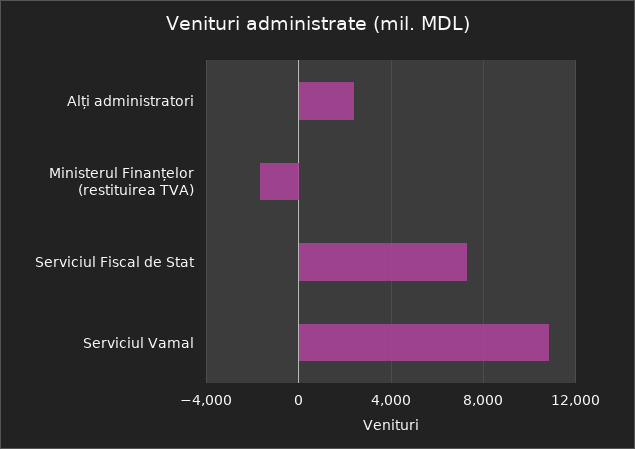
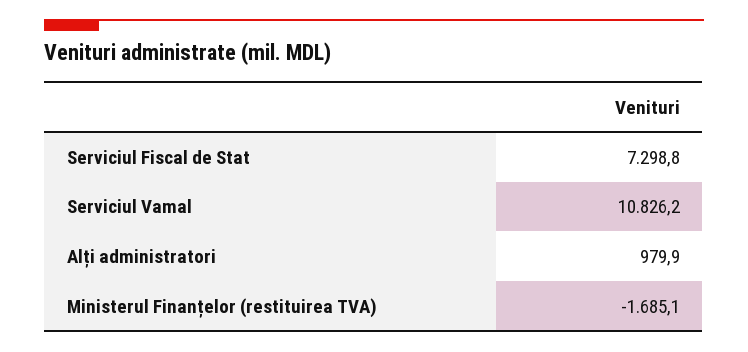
Alți administratori: 2500 -> 979.9

